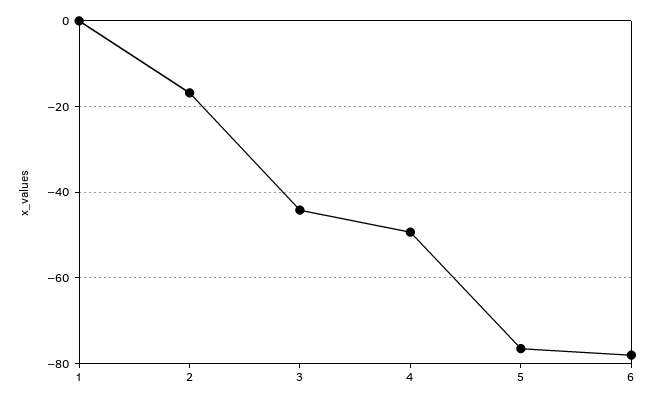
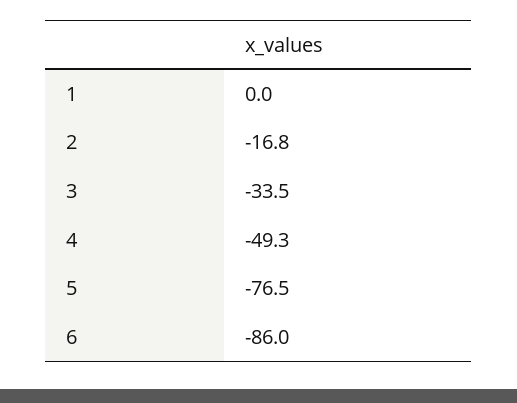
3: -44 -> -33.5
6: -78 -> -86

